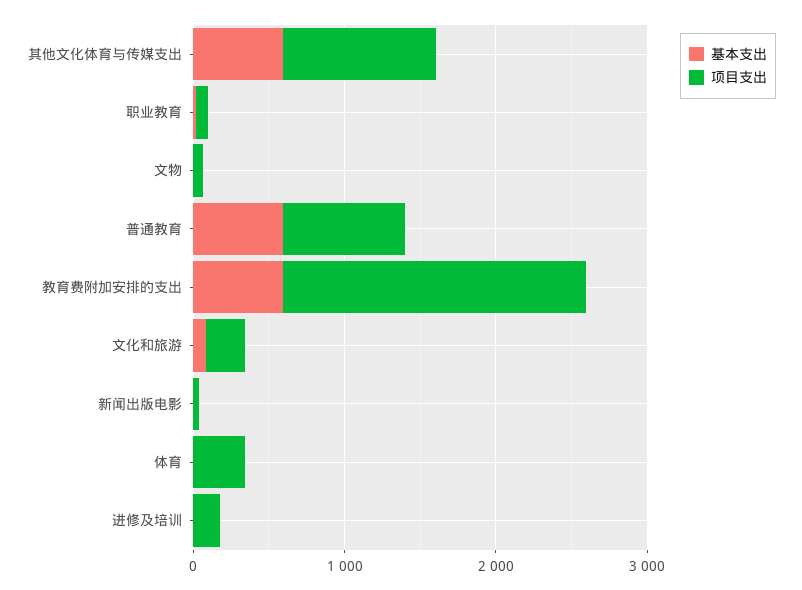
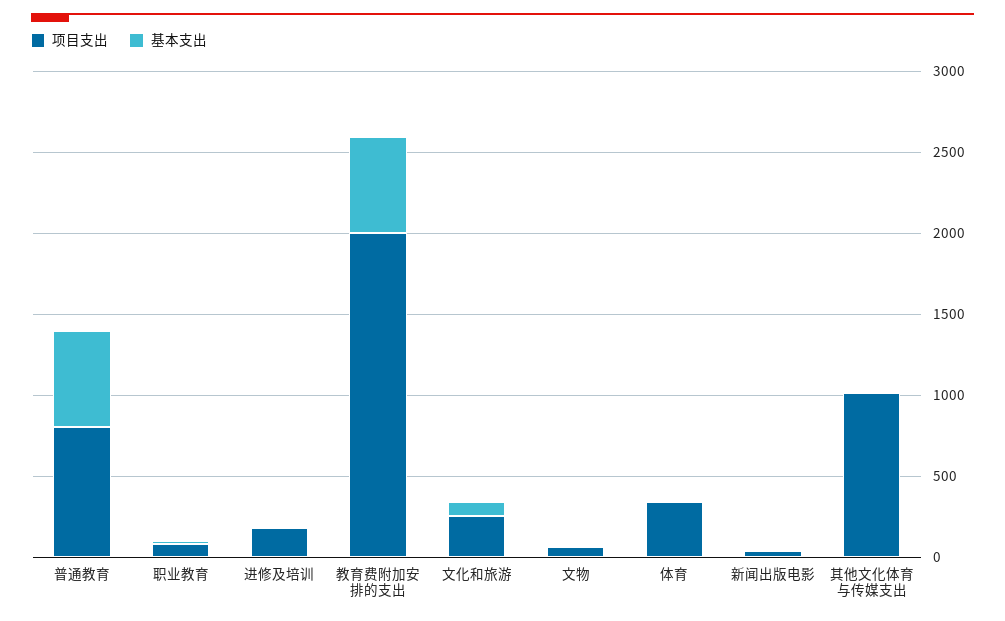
基本支出, 其他文化体育与传媒支出: 600 -> 0

